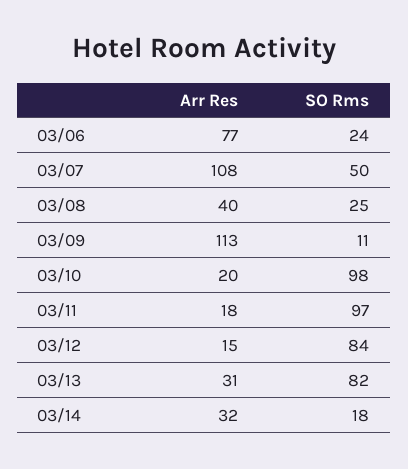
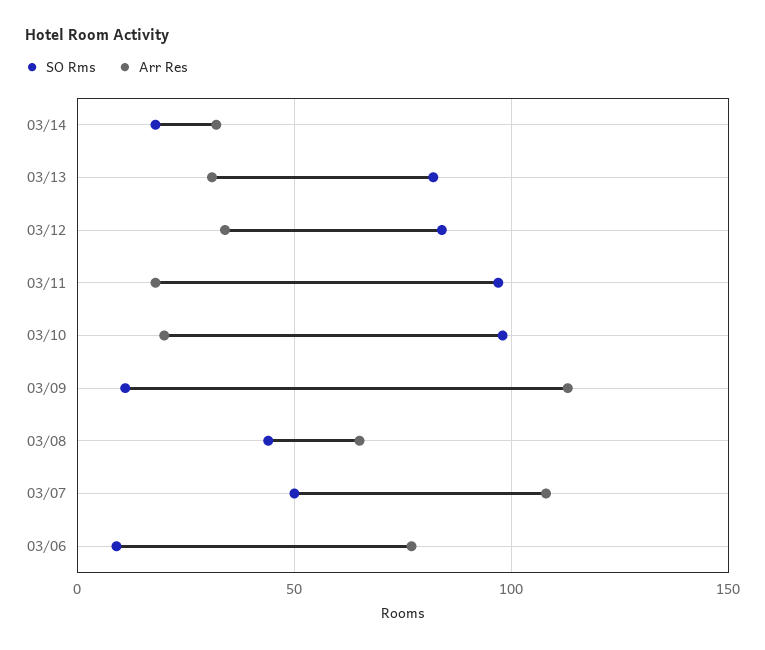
SO Rms, 03/06: 24 -> 10
Arr Res, 03/08: 40 -> 65
SO Rms, 03/08: 25 -> 45
Arr Res, 03/12: 15 -> 35

